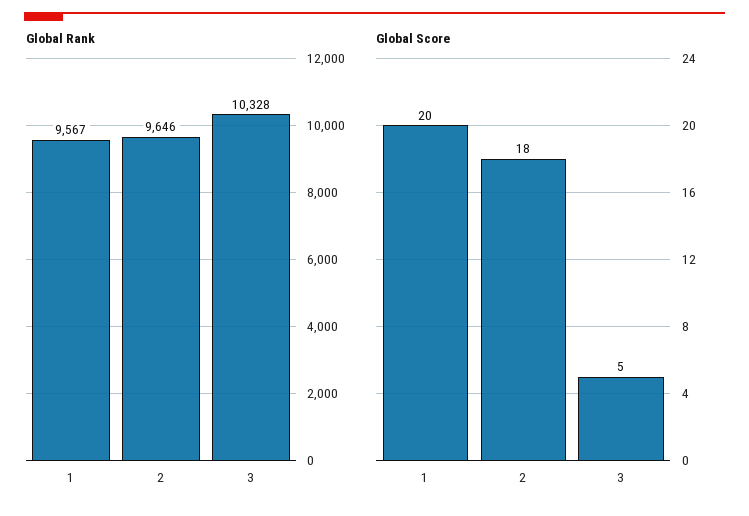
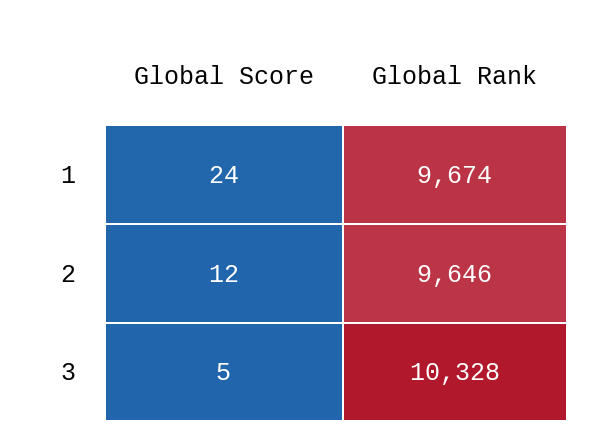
Global Rank, 1: 9567 -> 9674
Global Score, 1: 20 -> 24
Global Score, 2: 18 -> 12

